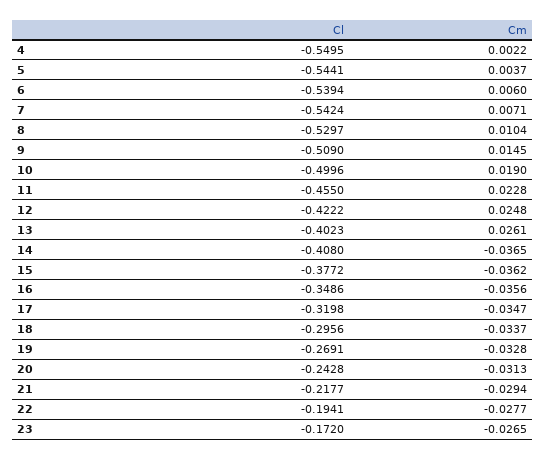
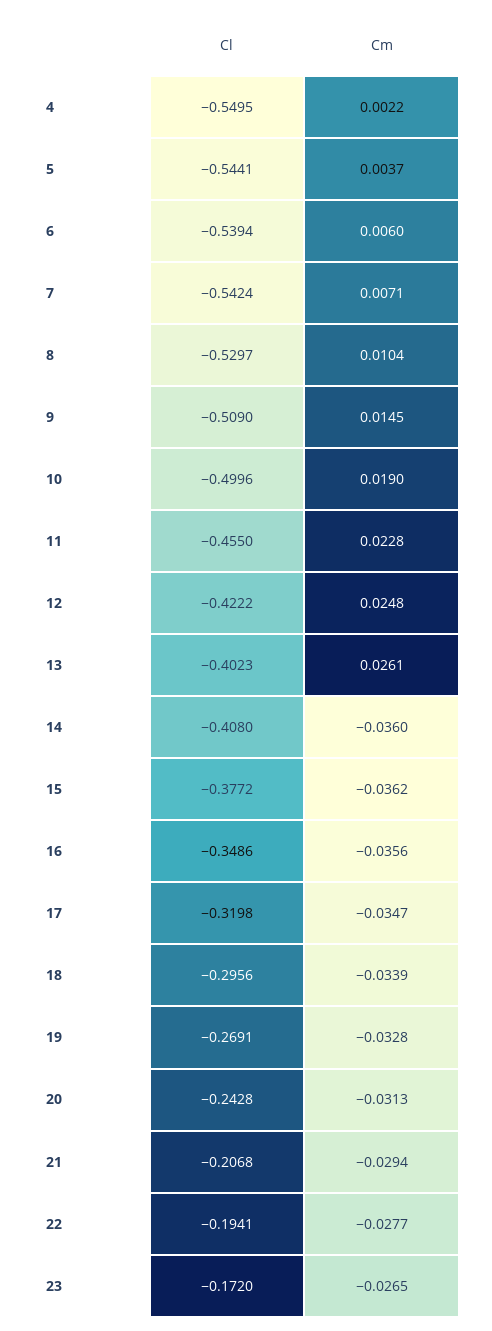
Cm, 14: -0.0365 -> -0.036
Cm, 18: -0.0337 -> -0.0339
Cl, 21: -0.2177 -> -0.2068

